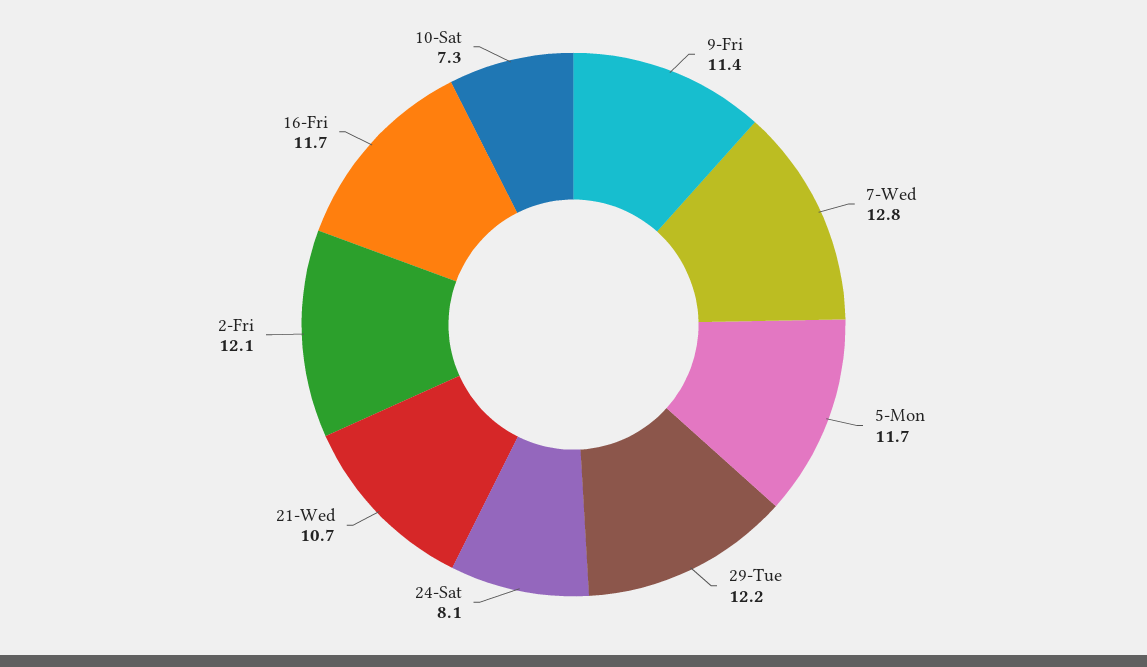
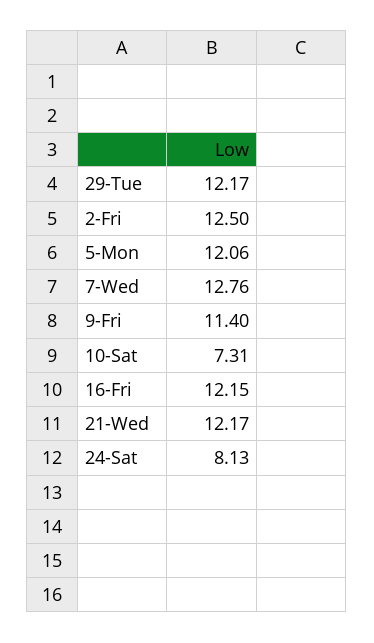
5-Mon: 11.7 -> 12.06
21-Wed: 10.7 -> 12.17
2-Fri: 12.1 -> 12.5
16-Fri: 11.7 -> 12.15

